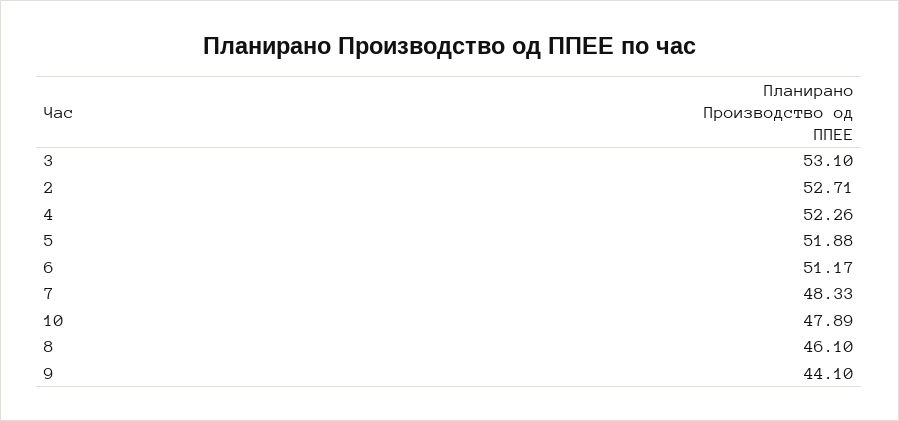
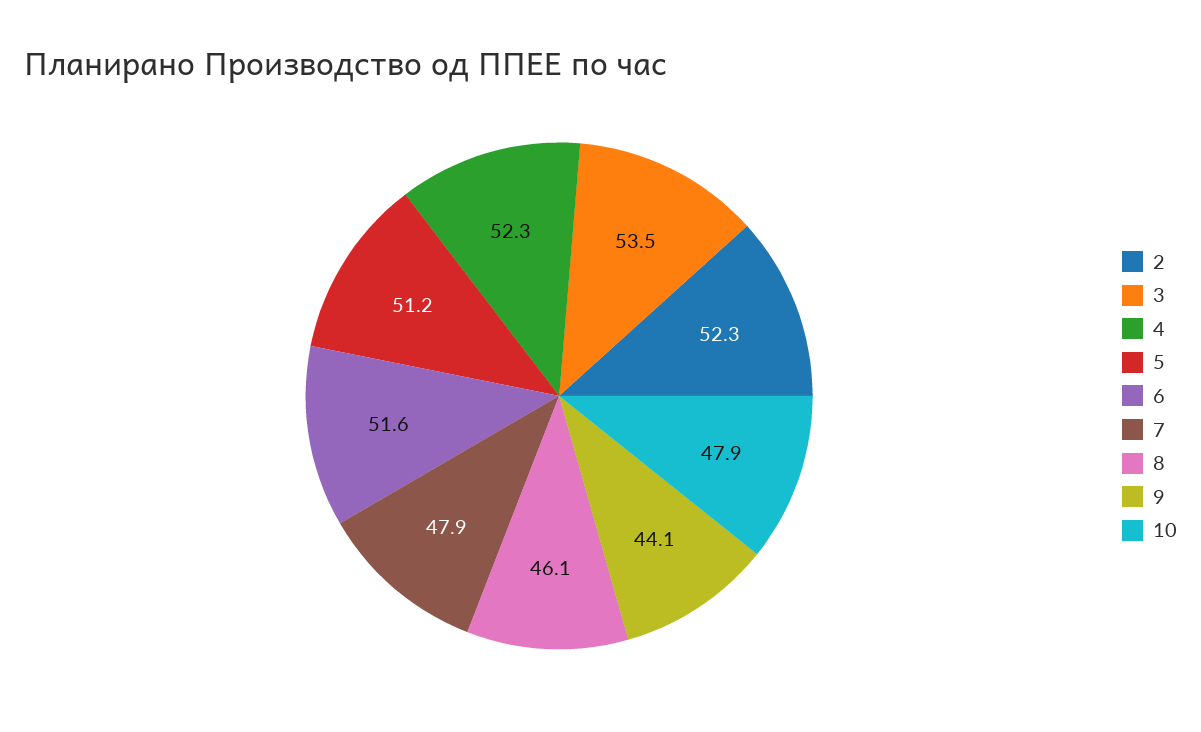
3: 53.1 -> 53.5
2: 52.71 -> 52.3
5: 51.88 -> 51.2
6: 51.17 -> 51.6
7: 48.33 -> 47.9

